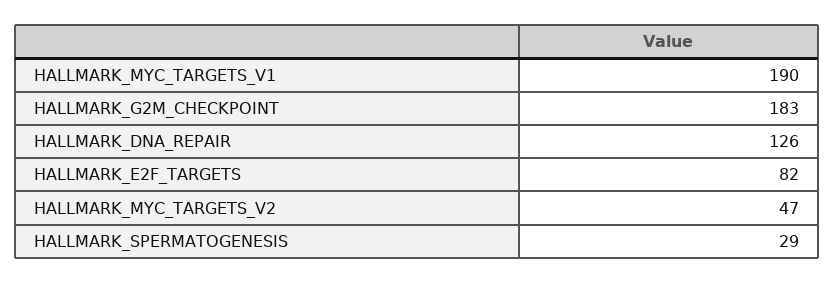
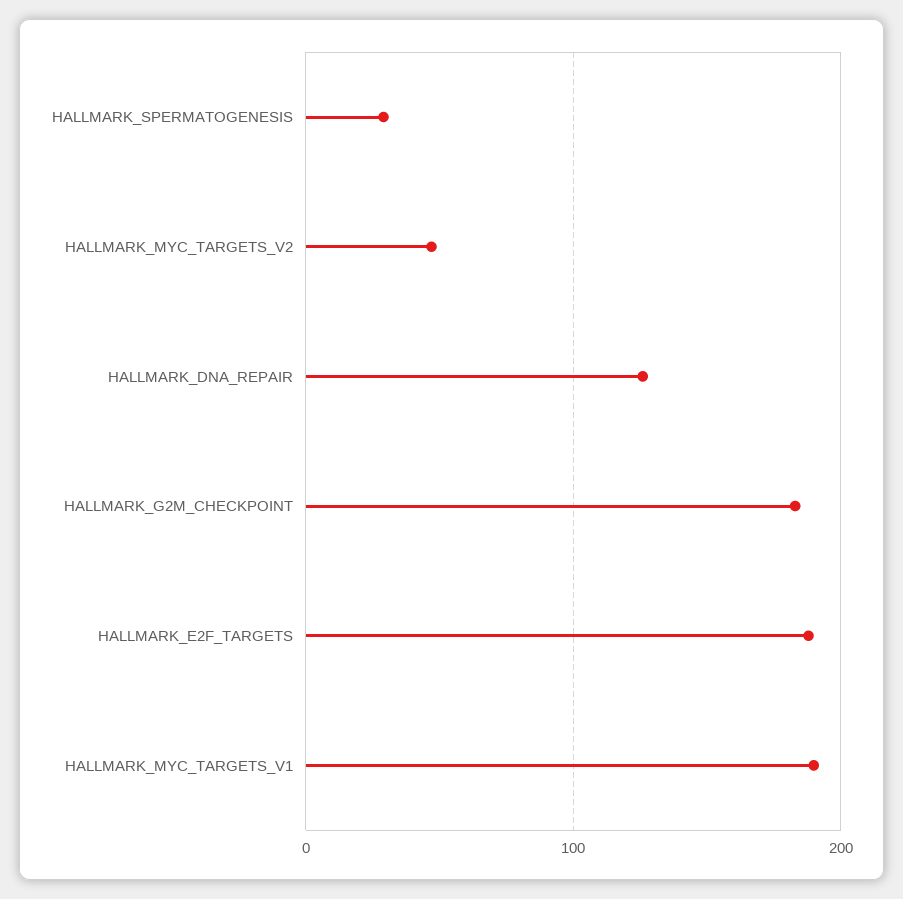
HALLMARK_E2F_TARGETS: 82 -> 190

